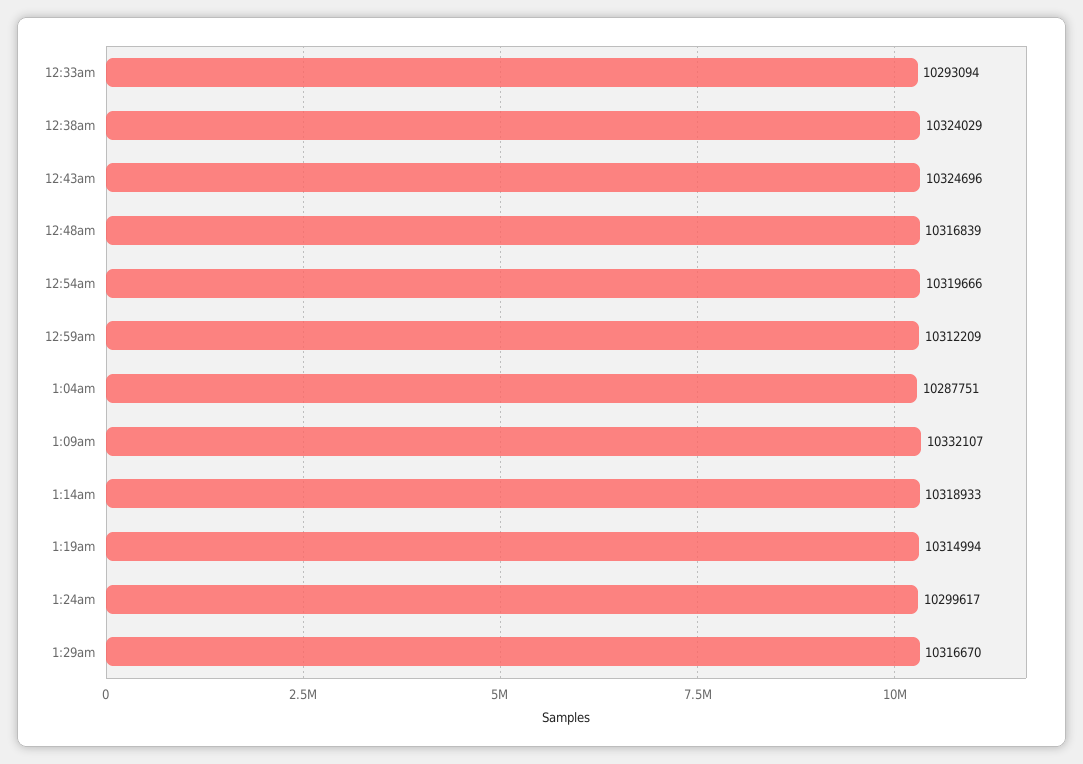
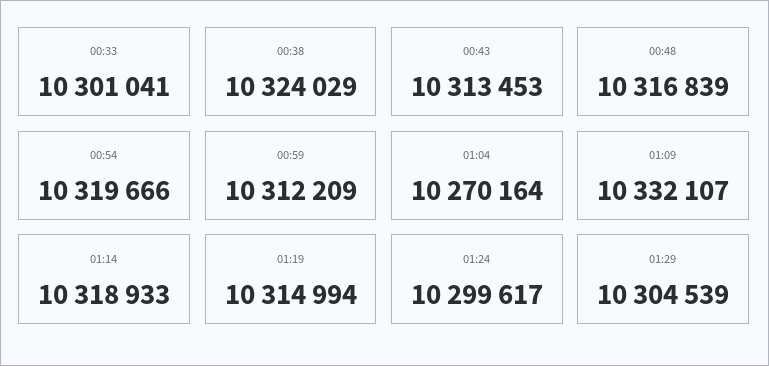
12:33am: 10293094 -> 10301041
12:43am: 10324696 -> 10313453
1:04am: 10287751 -> 10270164
1:29am: 10316670 -> 10304539

